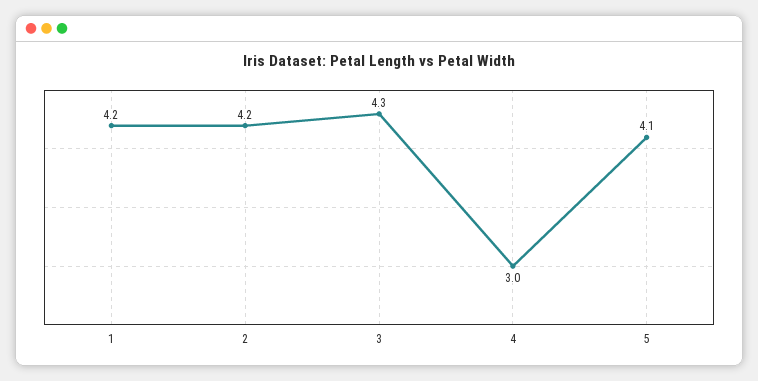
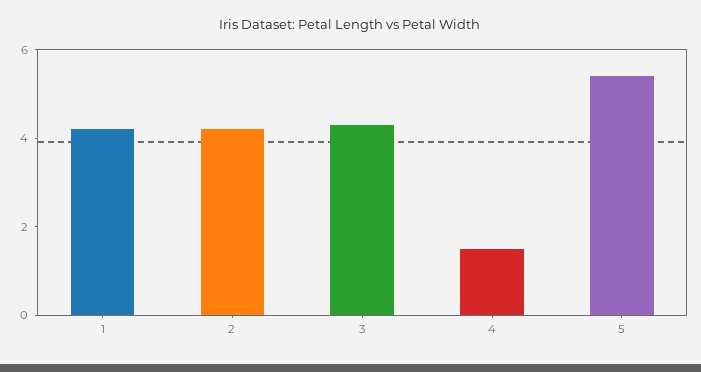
4: 3 -> 1.5
5: 4.1 -> 5.5

